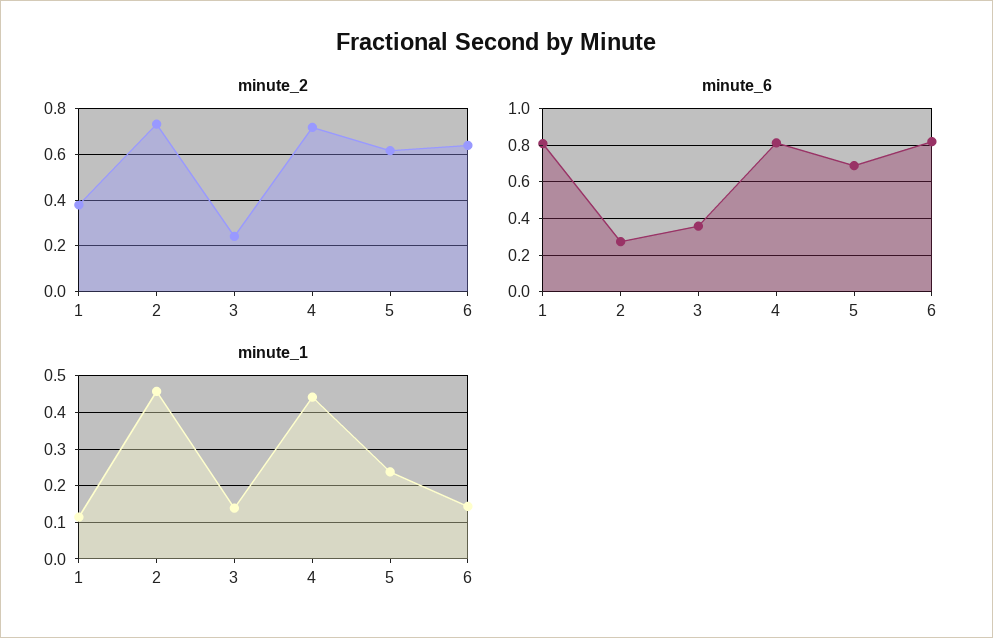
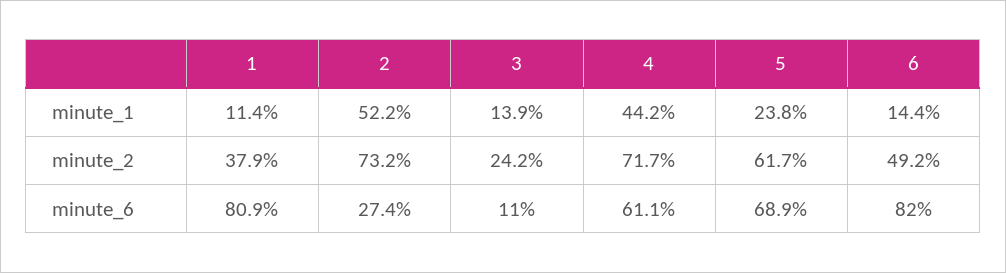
minute_2, 6: 0.65 -> 0.492
minute_6, 3: 0.35 -> 0.11
minute_6, 4: 0.8 -> 0.611
minute_1, 2: 0.46 -> 0.522

